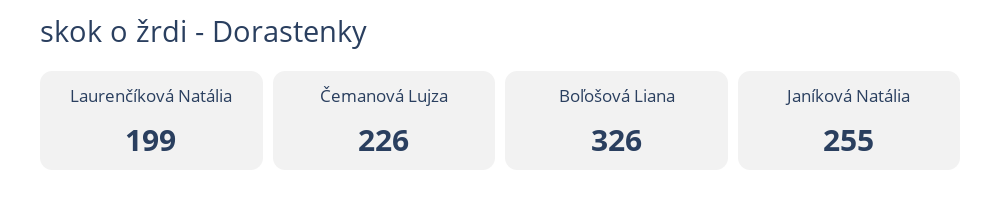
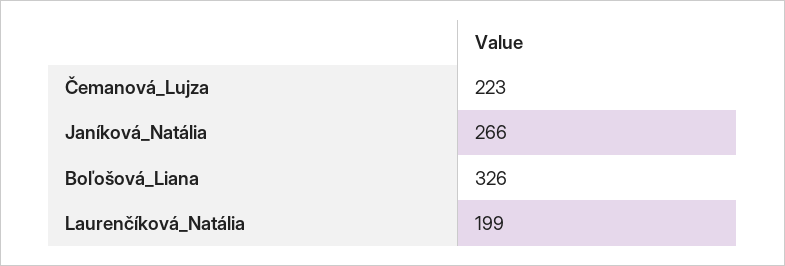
Čemanová Lujza: 226 -> 223
Janíková Natália: 255 -> 266

